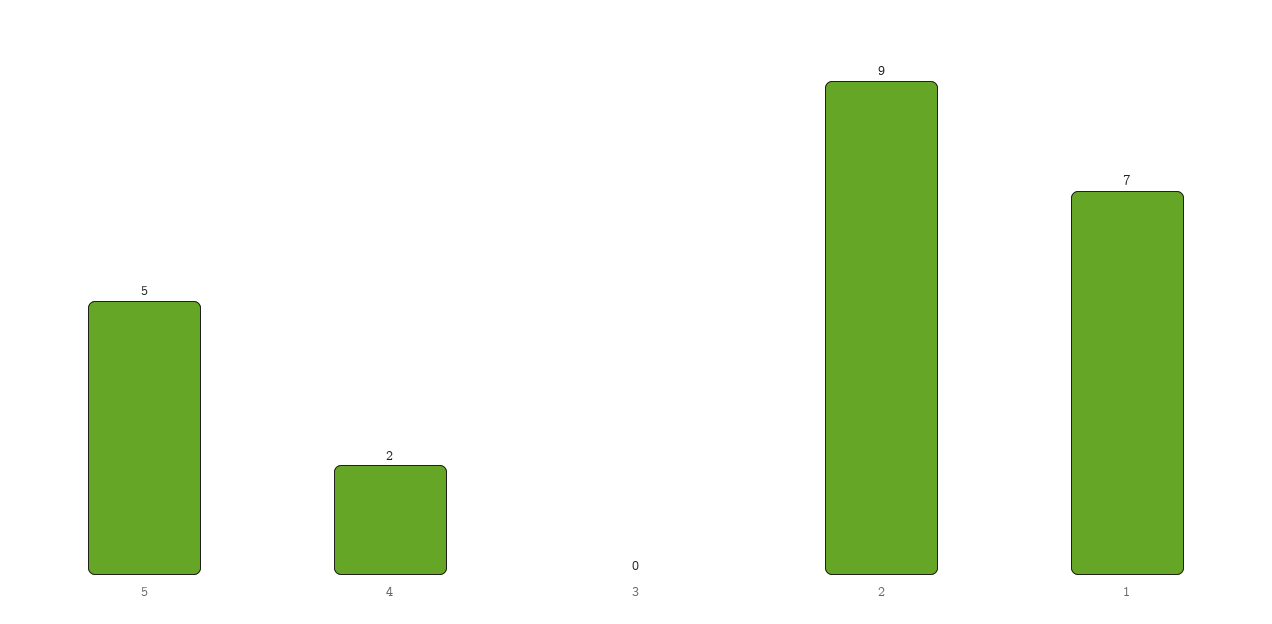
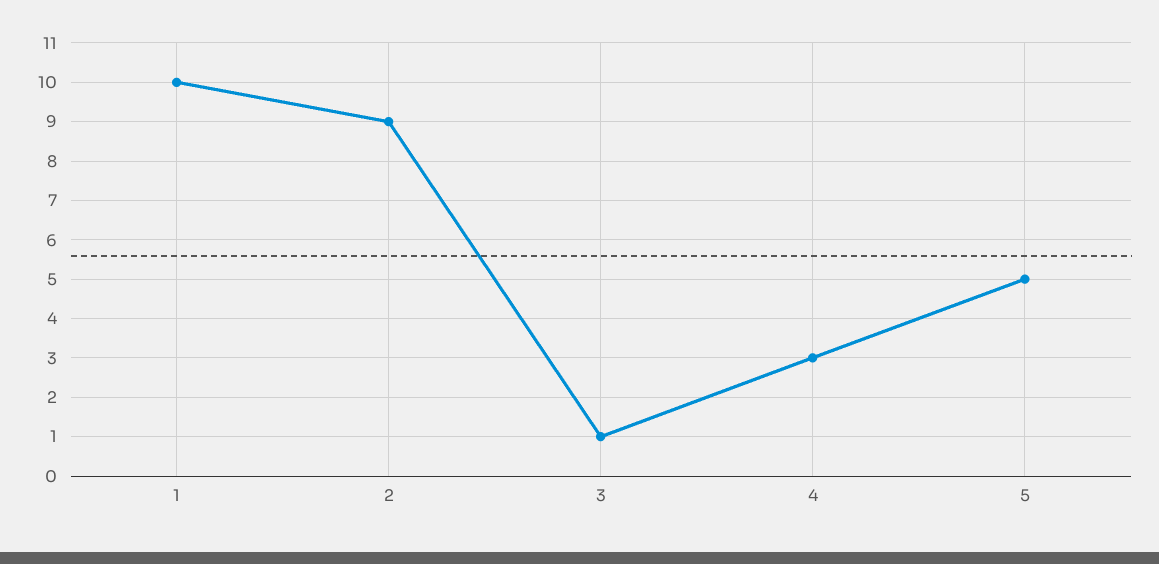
4: 2 -> 3
3: 0 -> 1
1: 7 -> 10

